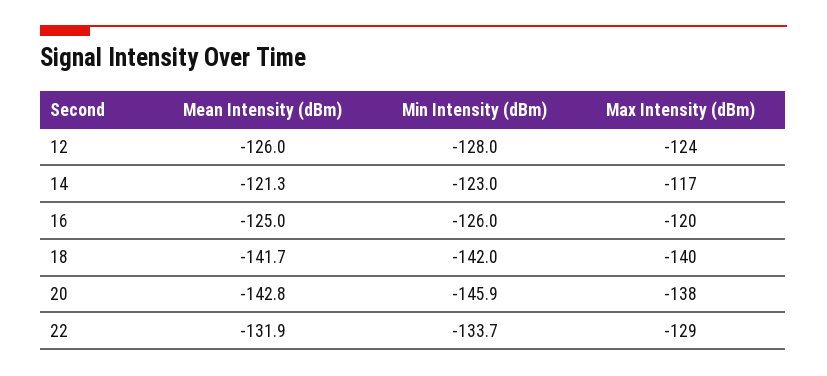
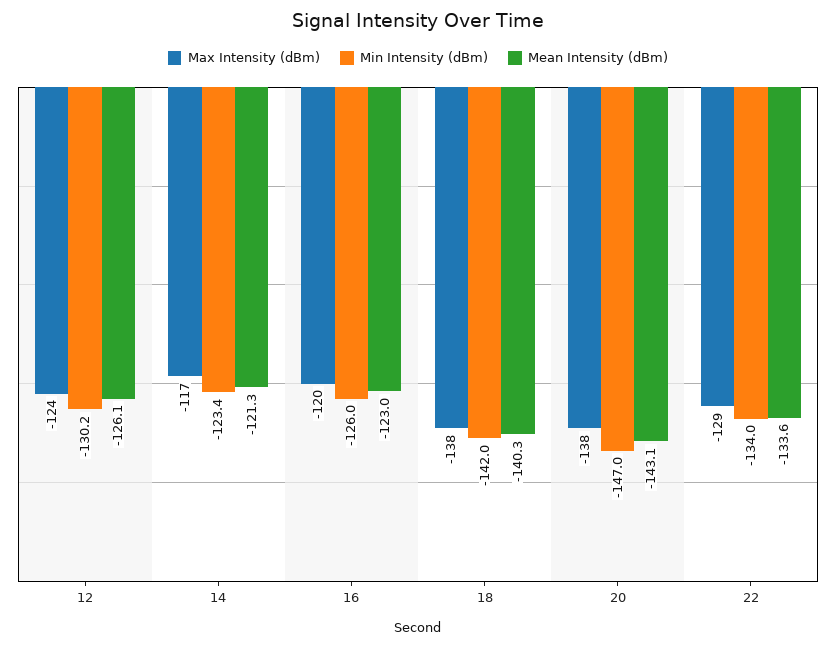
Mean Intensity (dBm), 12: -126 -> -126.1
Min Intensity (dBm), 12: -128 -> -130.2
Min Intensity (dBm), 14: -123 -> -123.4
Mean Intensity (dBm), 16: -125 -> -123
Mean Intensity (dBm), 18: -141.7 -> -140.3
Max Intensity (dBm), 18: -140 -> -138
Mean Intensity (dBm), 20: -142.8 -> -143.1
Min Intensity (dBm), 20: -145.9 -> -147
Mean Intensity (dBm), 22: -131.9 -> -133.6
Min Intensity (dBm), 22: -133.7 -> -134

